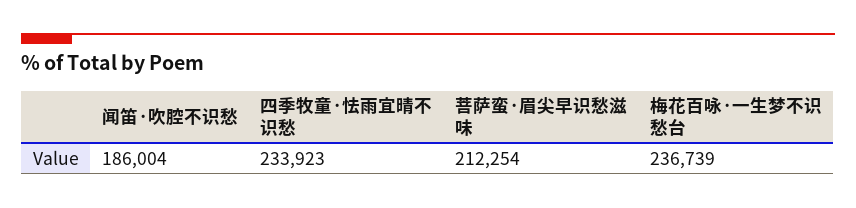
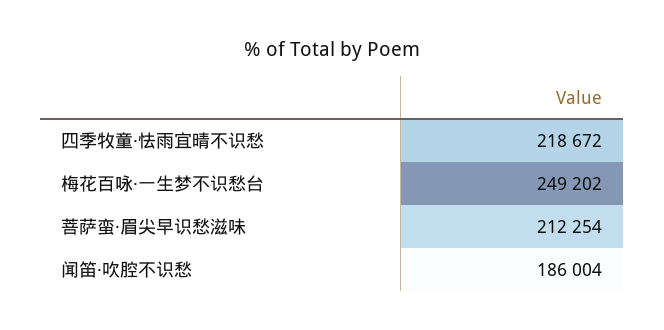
四季牧童·怯雨宜晴不识愁: 233923 -> 218672
梅花百咏·一生梦不识愁台: 236739 -> 249202

